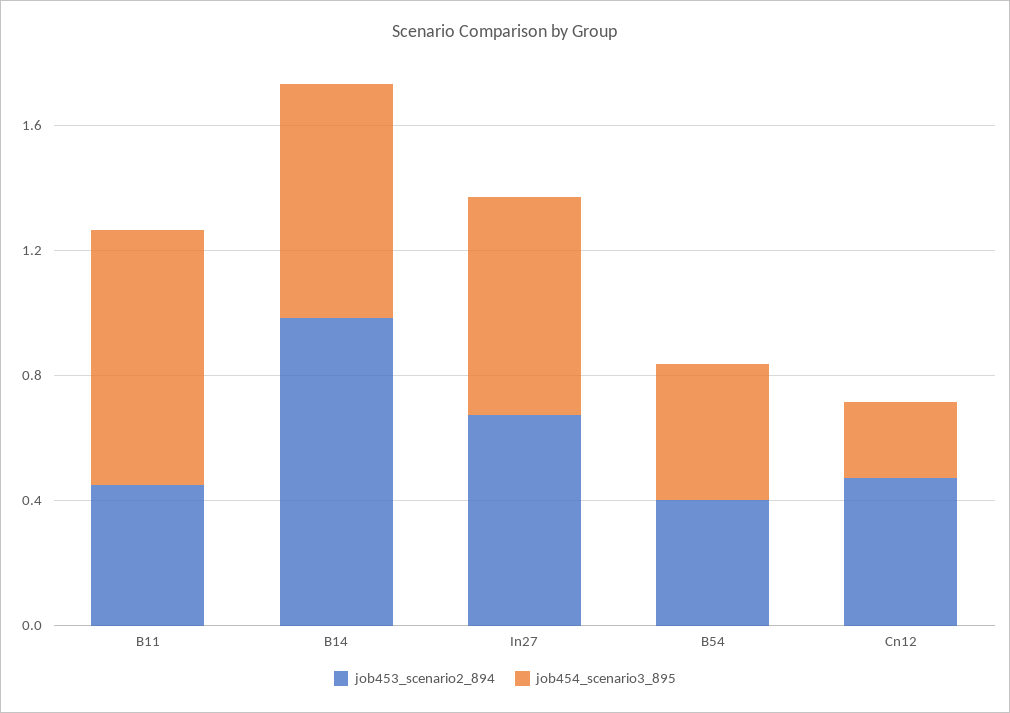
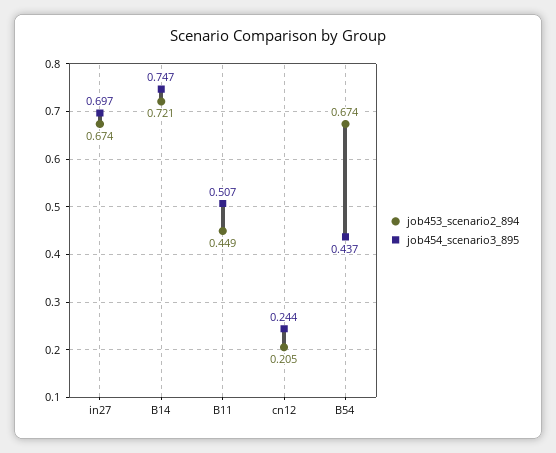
job454_scenario3_895, B11: 0.8 -> 0.507
job453_scenario2_894, B14: 1 -> 0.721
job453_scenario2_894, B54: 0.4 -> 0.674
job453_scenario2_894, Cn12: 0.5 -> 0.205

